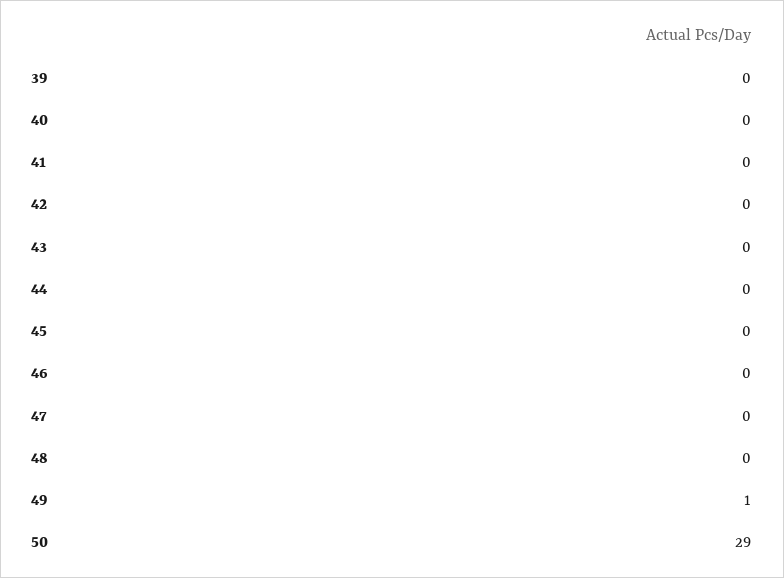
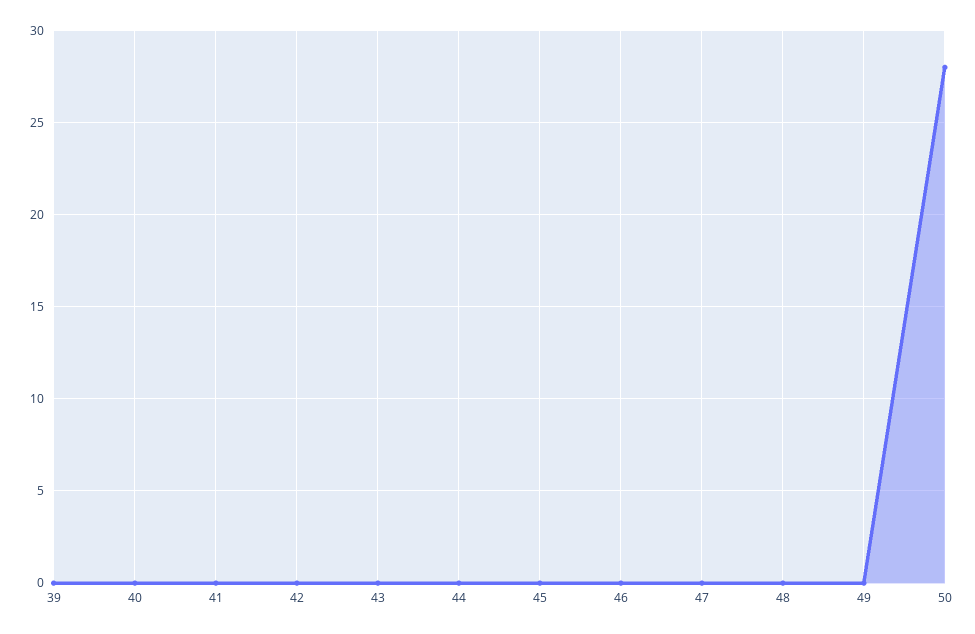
49: 1 -> 0
50: 29 -> 28

